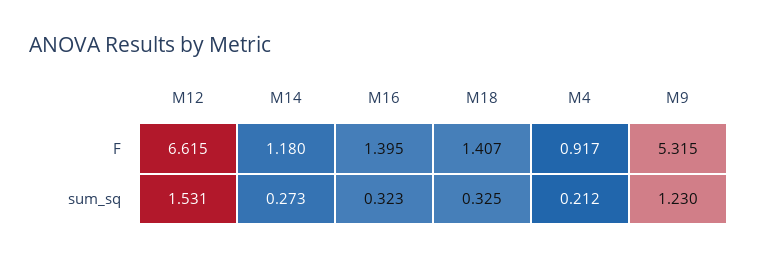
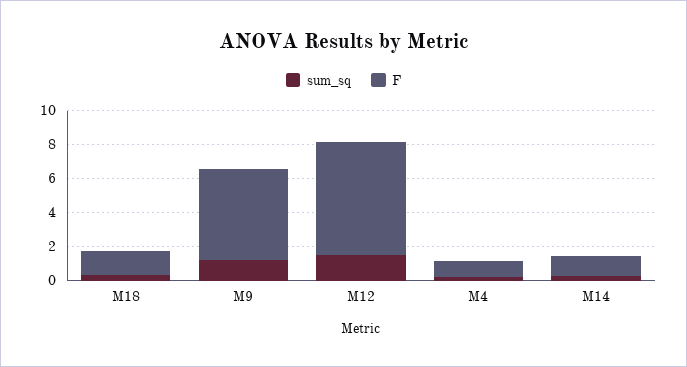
F, M16: 1.395 -> none
sum_sq, M16: 0.323 -> none

